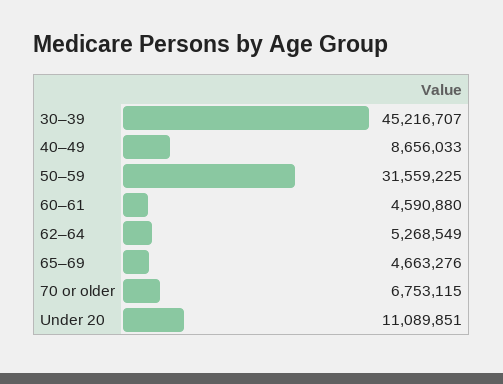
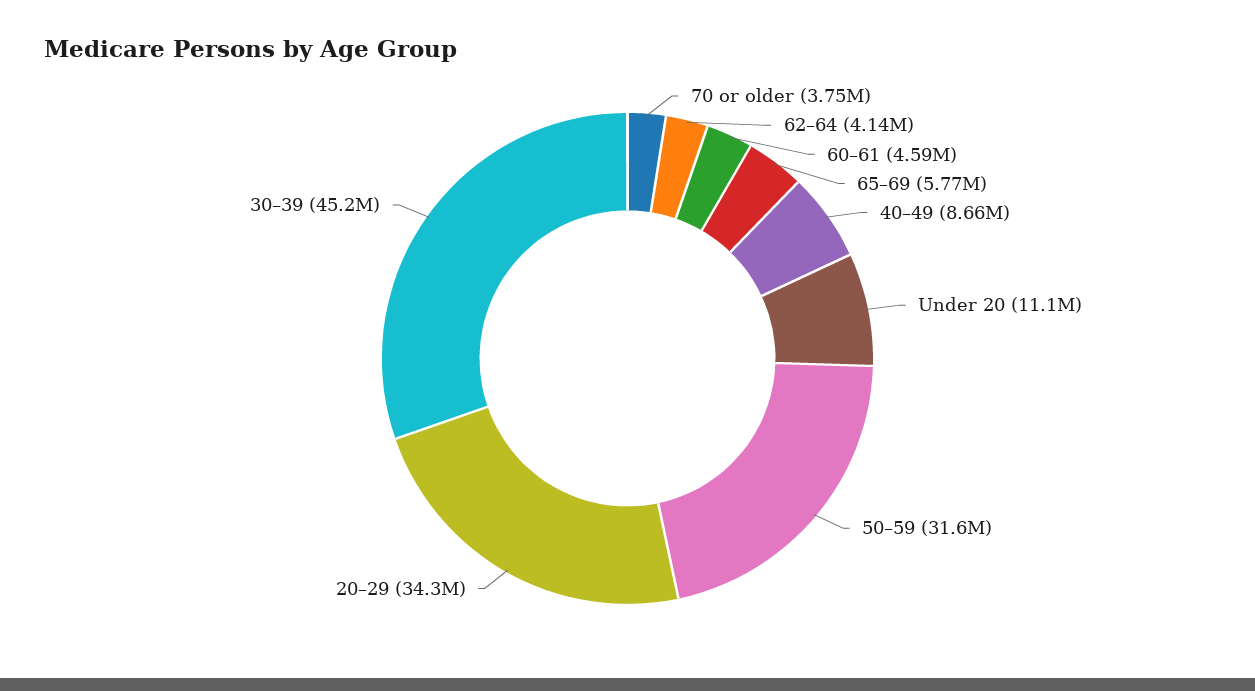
62–64: 5268549 -> 4140000
65–69: 4663276 -> 5770000
70 or older: 6753115 -> 3750000
20–29: none -> 34300000

